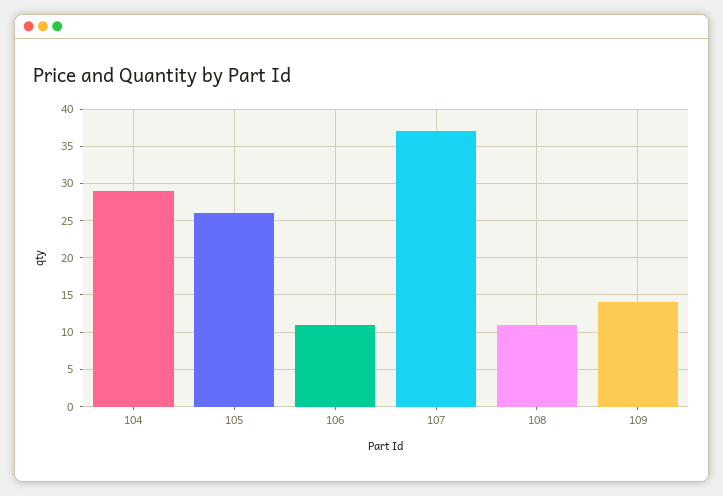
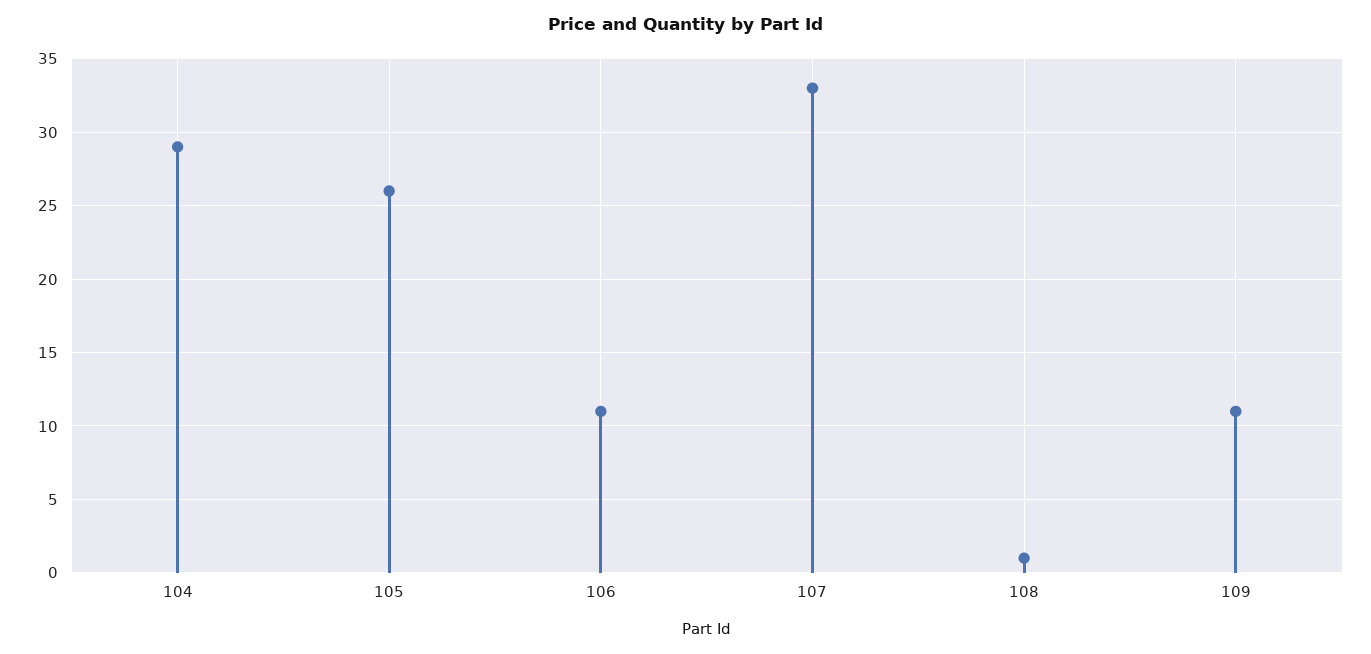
107: 37 -> 33
108: 11 -> 1
109: 14 -> 11

